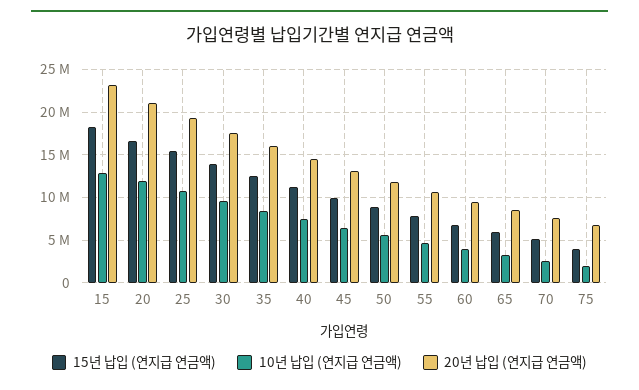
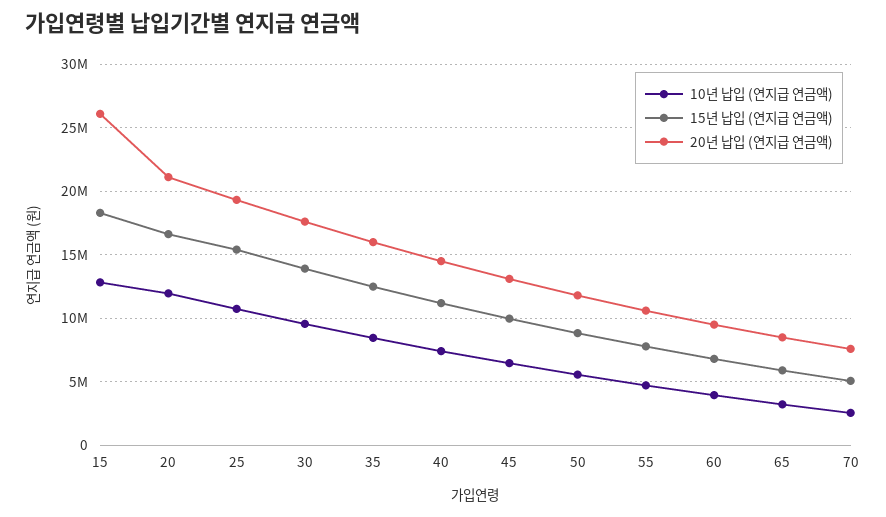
20년 납입 (연지급 연금액), 15: 23000000 -> 26000000
15년 납입 (연지급 연금액), 75: 4000000 -> none
10년 납입 (연지급 연금액), 75: 2000000 -> none
20년 납입 (연지급 연금액), 75: 7000000 -> none

